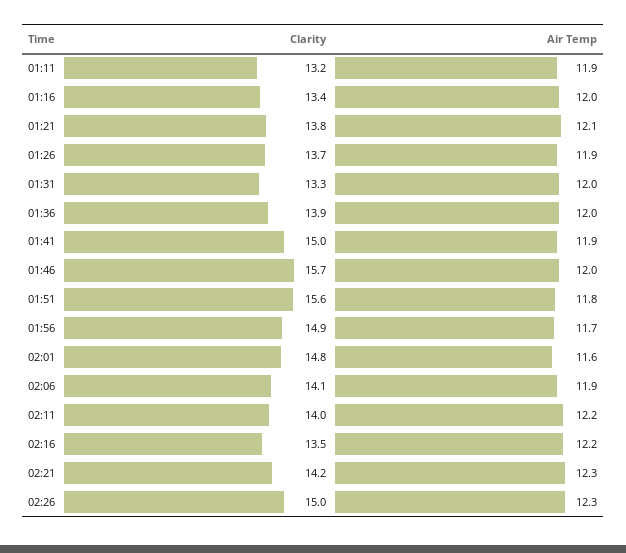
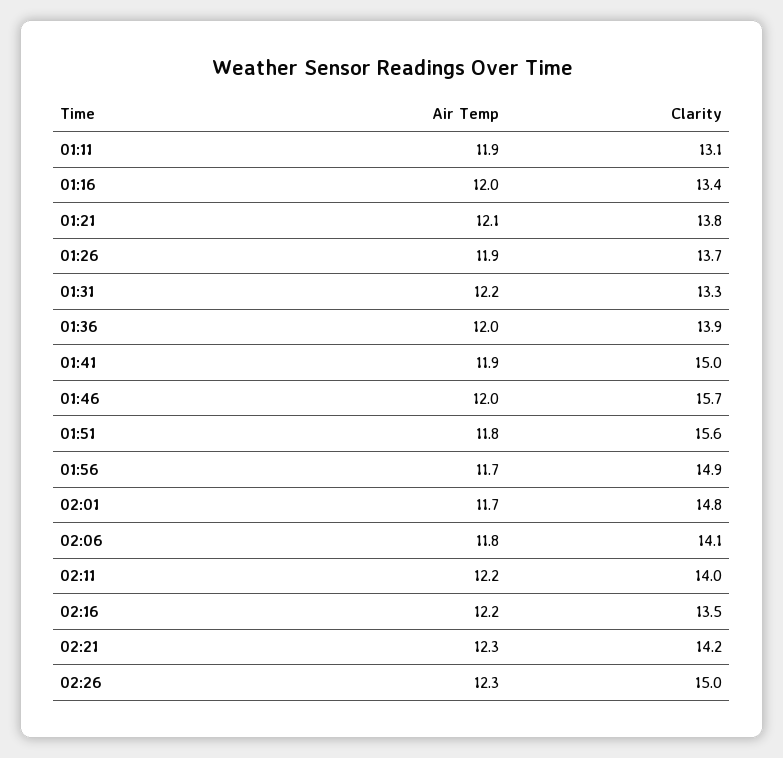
Clarity, 01:11: 13.2 -> 13.1
Air Temp, 01:31: 12 -> 12.2
Air Temp, 02:01: 11.6 -> 11.7
Air Temp, 02:06: 11.9 -> 11.8

